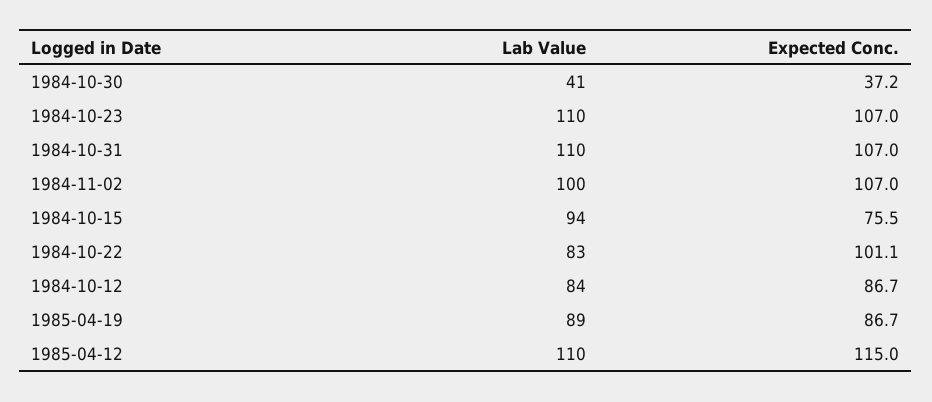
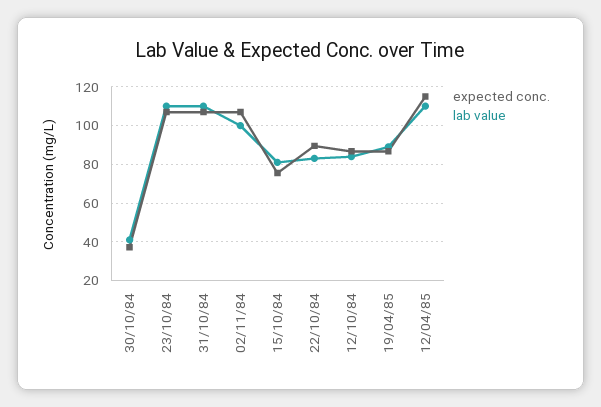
Lab Value, 1984-10-15: 94 -> 80
Expected Conc., 1984-10-22: 101.1 -> 90

